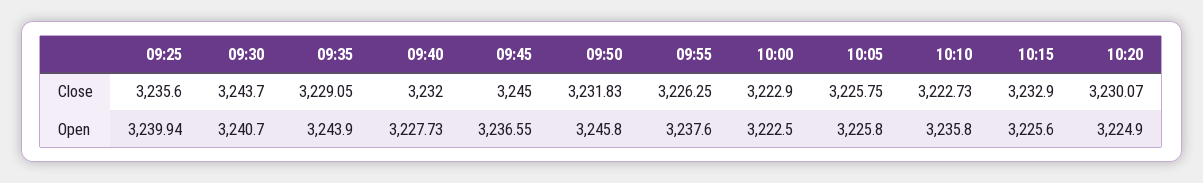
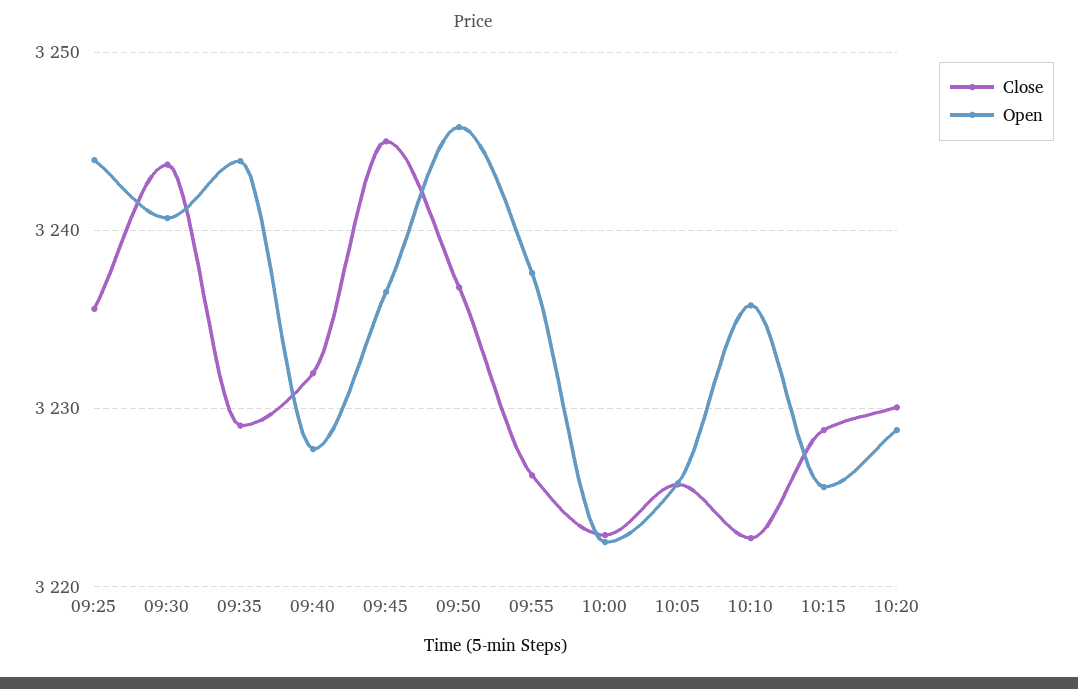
Close, 09:50: 3231.83 -> 3237
Close, 10:15: 3232.9 -> 3229
Open, 09:25: 3239.94 -> 3244
Open, 10:20: 3224.9 -> 3229

